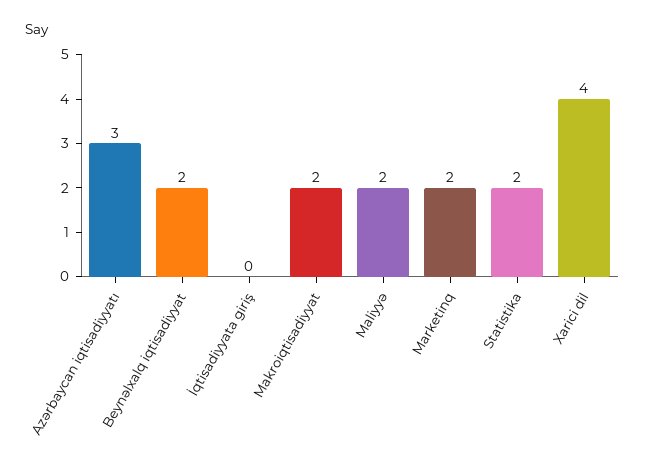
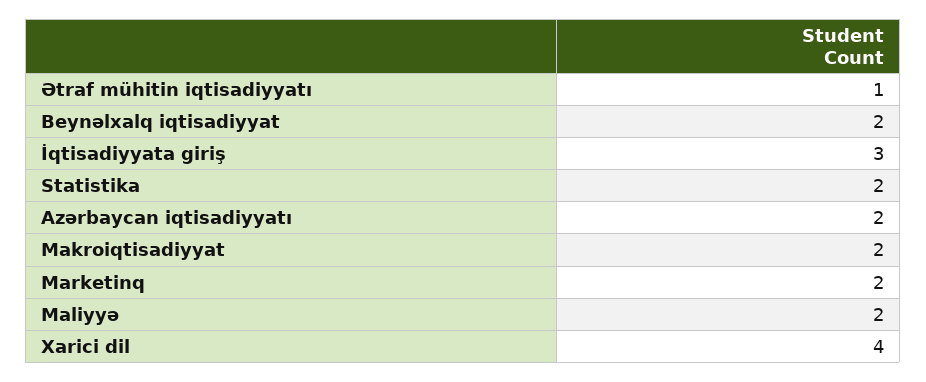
Azərbaycan iqtisadiyyatı: 3 -> 2
İqtisadiyyata giriş: 0 -> 3
Ətraf mühitin iqtisadiyyatı: none -> 1

